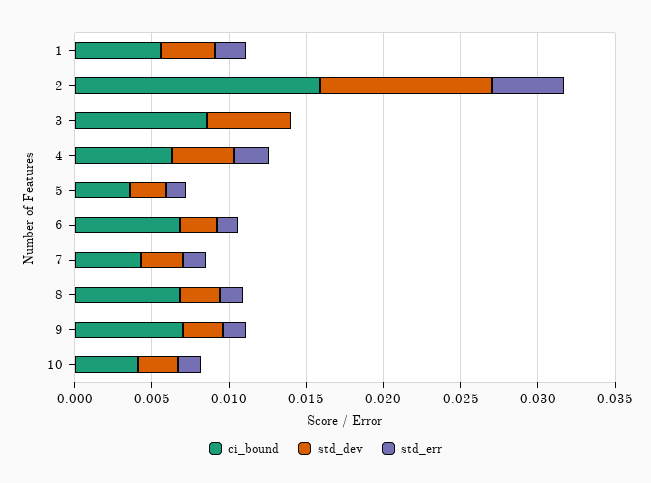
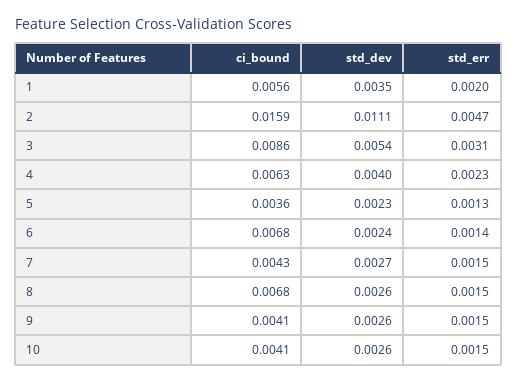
std_err, 3: 0 -> 0.0031
ci_bound, 9: 0.007 -> 0.0041

